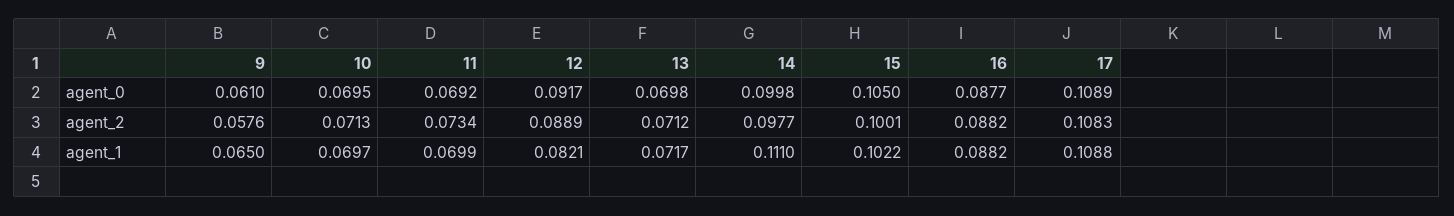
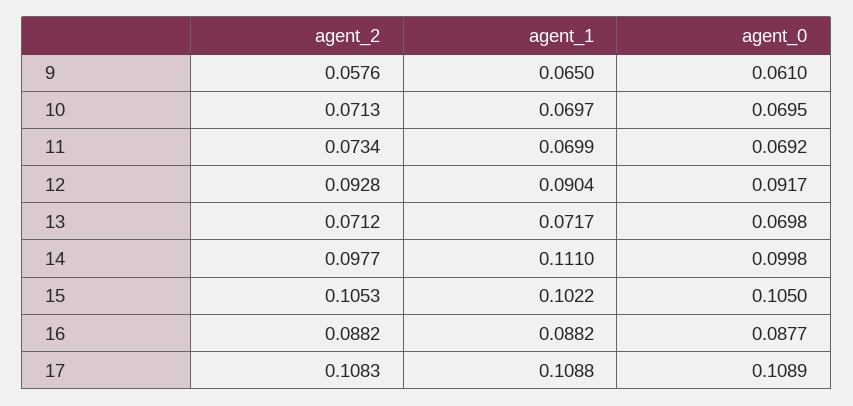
12, agent_2: 0.0889 -> 0.0928
15, agent_2: 0.1001 -> 0.1053
12, agent_1: 0.0821 -> 0.0904

